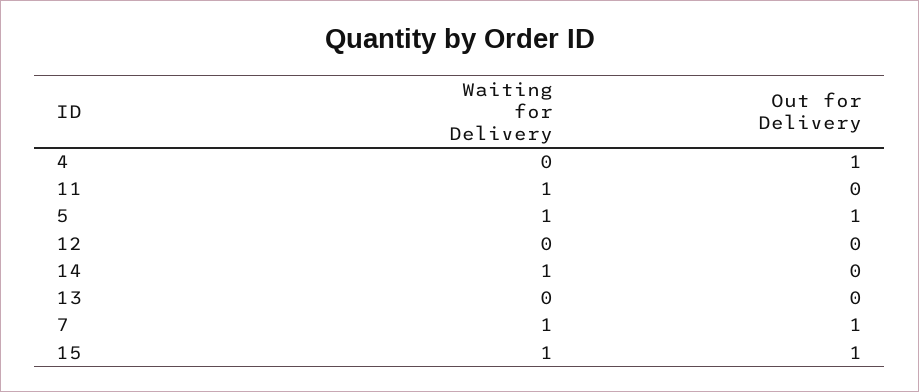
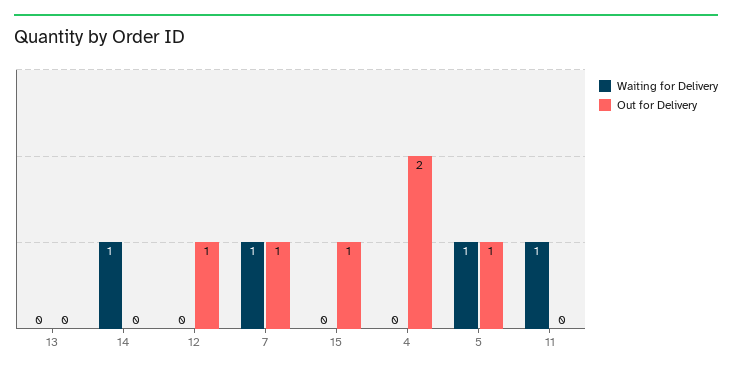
Out for Delivery, 4: 1 -> 2
Out for Delivery, 12: 0 -> 1
Waiting for Delivery, 15: 1 -> 0

